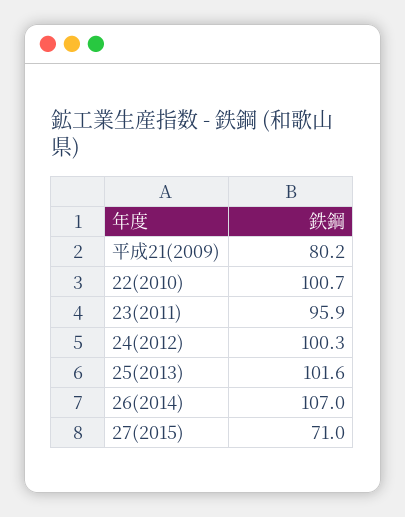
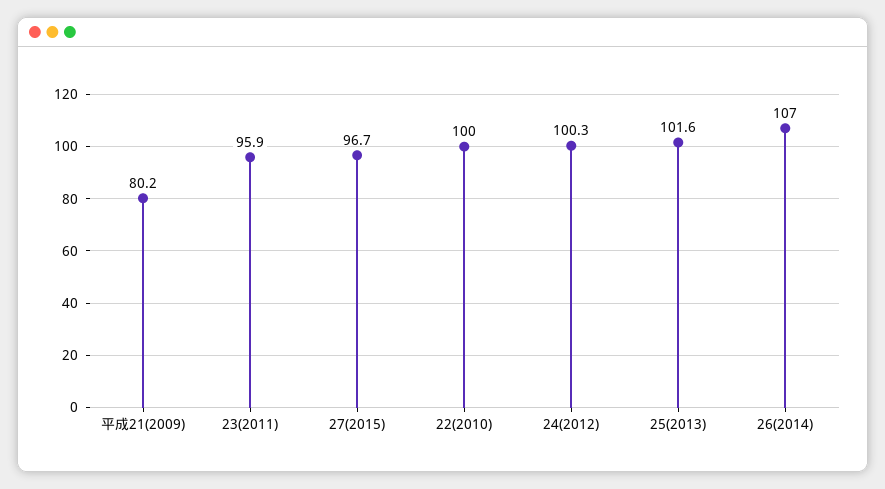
22(2010): 100.7 -> 100
27(2015): 71 -> 96.7

